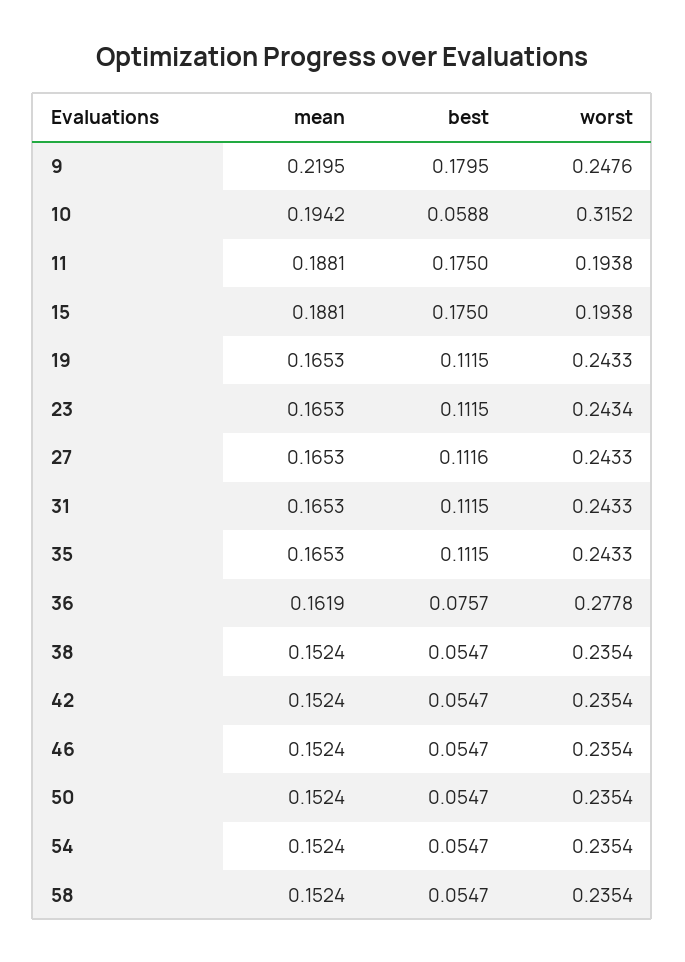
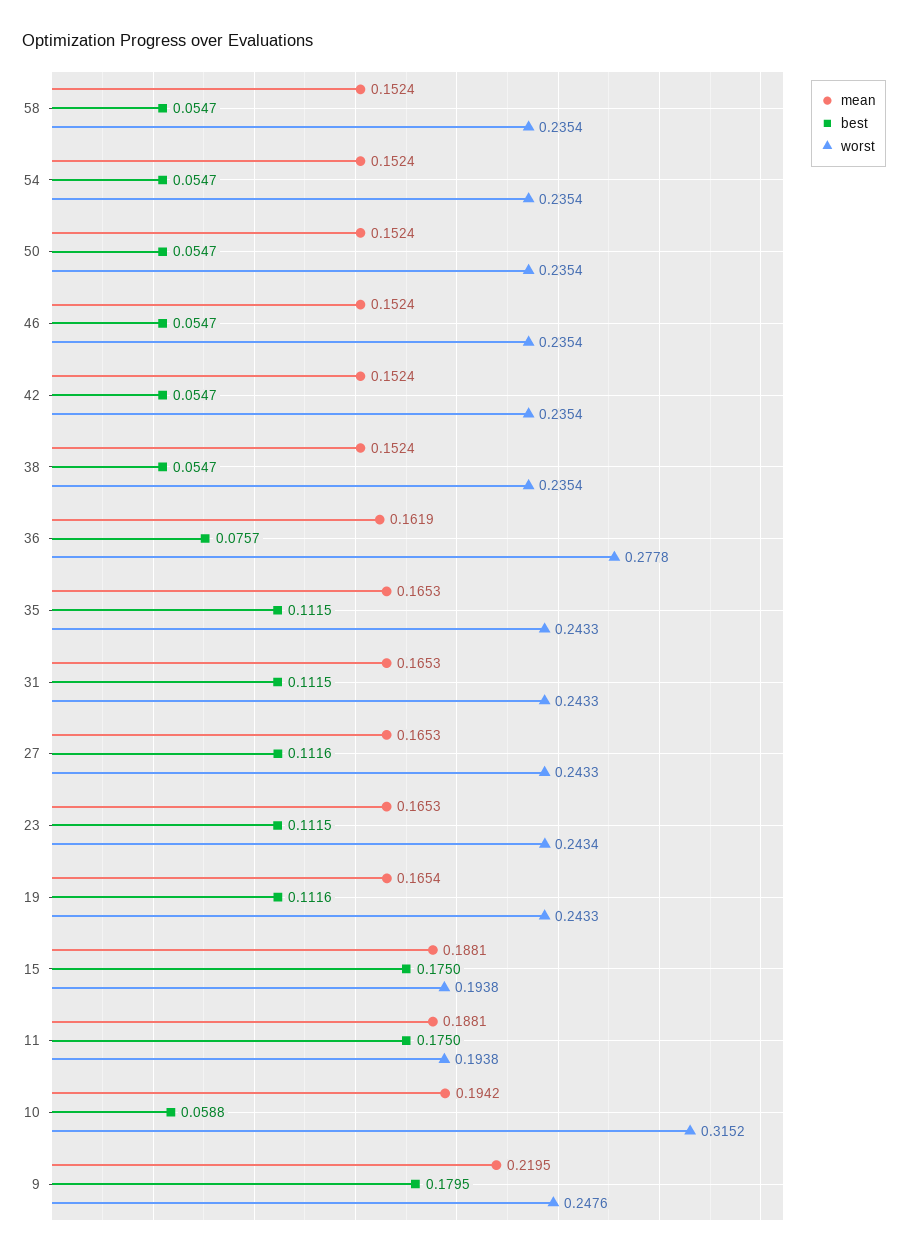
mean, 19: 0.1653 -> 0.1654
best, 19: 0.1115 -> 0.1116

